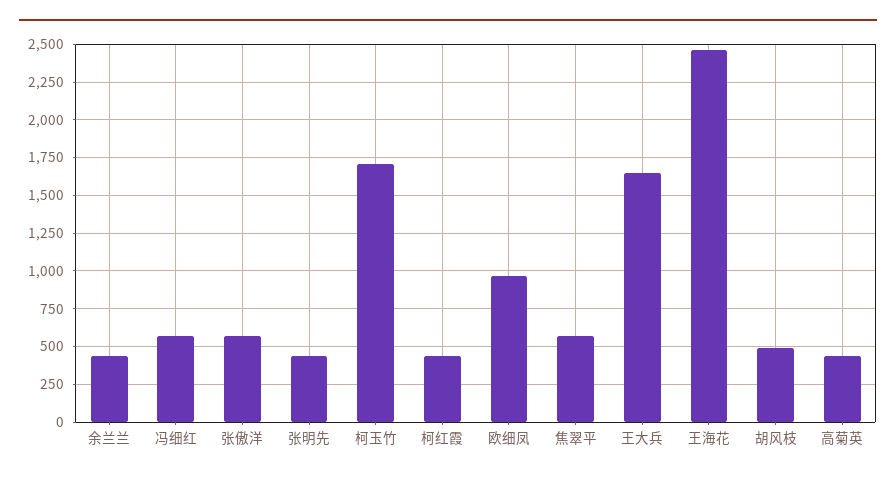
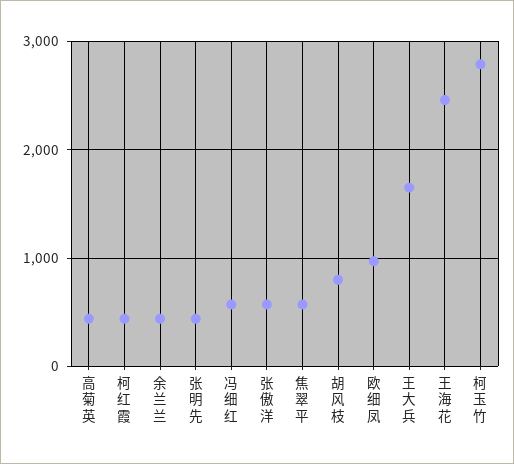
柯玉竹: 1700 -> 2800
胡风枝: 500 -> 800

